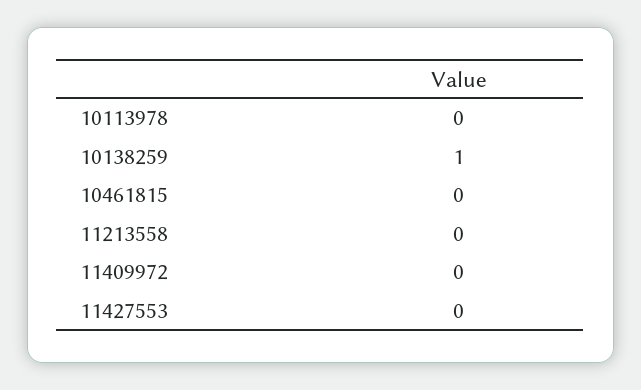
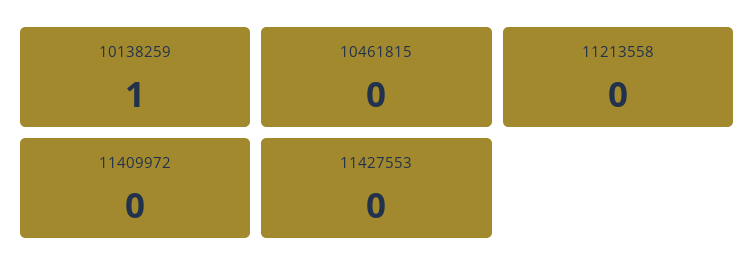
10113978: 0 -> none

